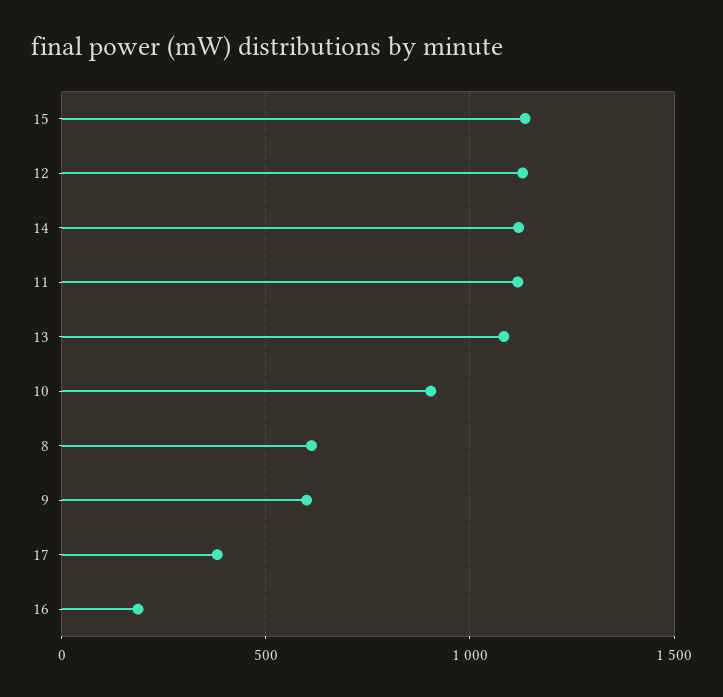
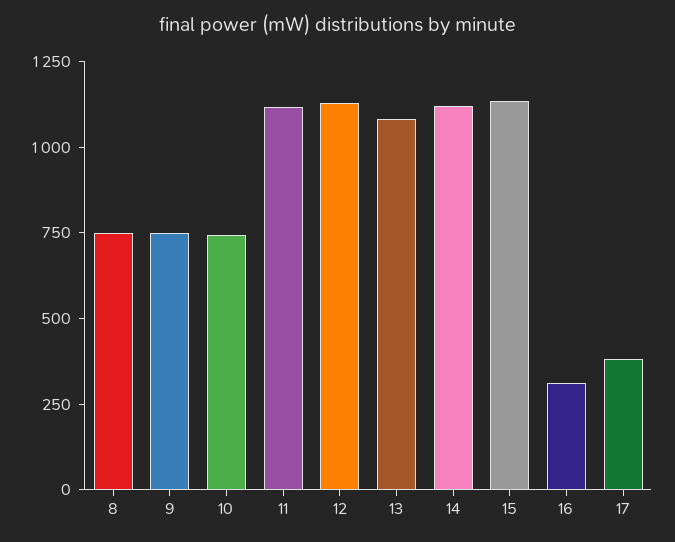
10: 900 -> 750
8: 600 -> 750
9: 600 -> 750
16: 200 -> 300

